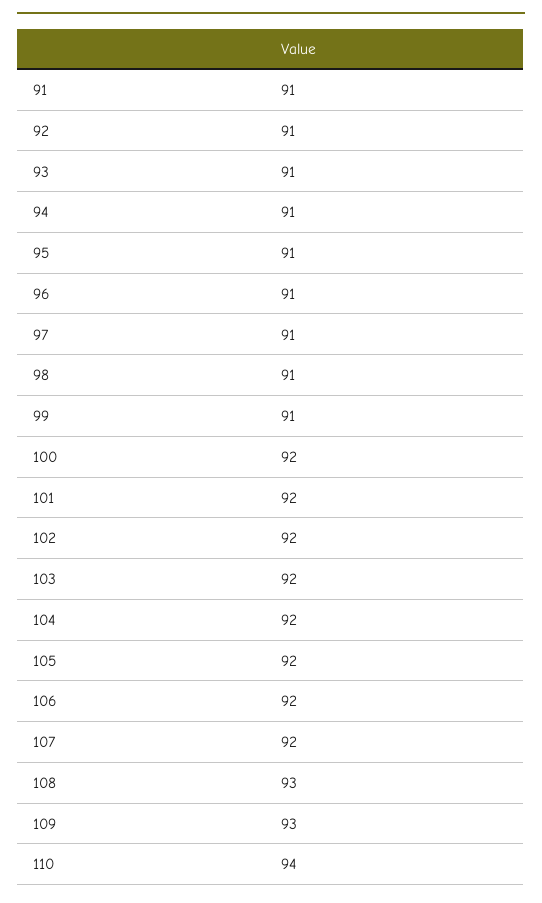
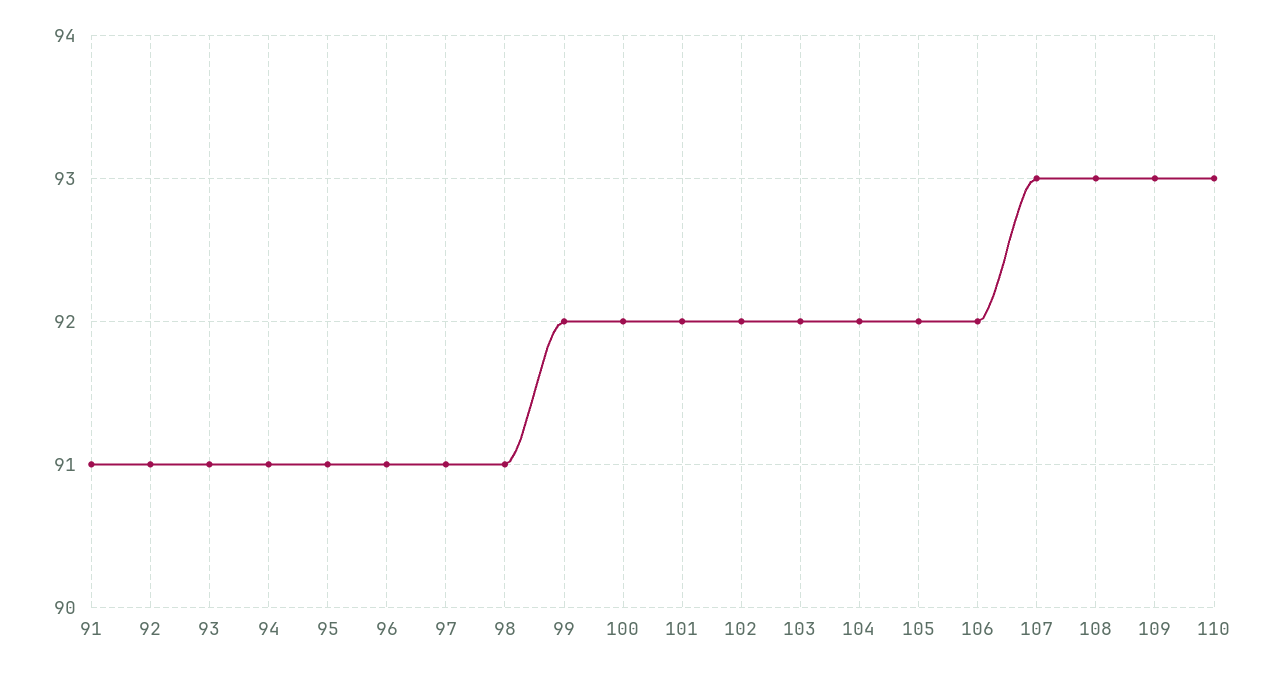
99: 91 -> 92
107: 92 -> 93
110: 94 -> 93

